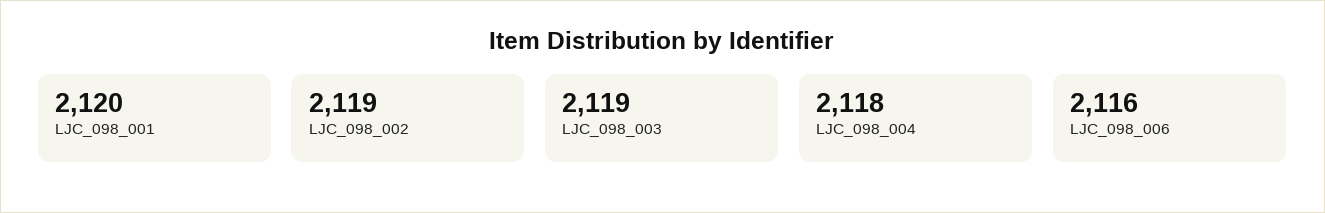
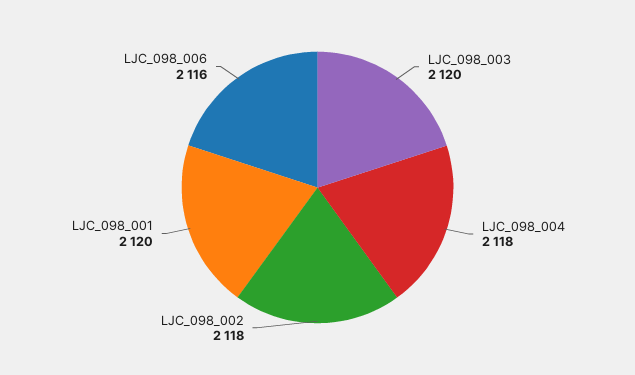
LJC_098_002: 2119 -> 2118
LJC_098_003: 2119 -> 2120

